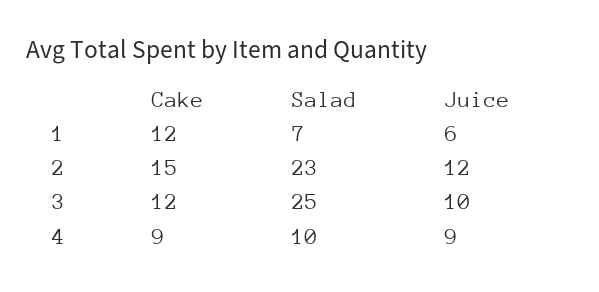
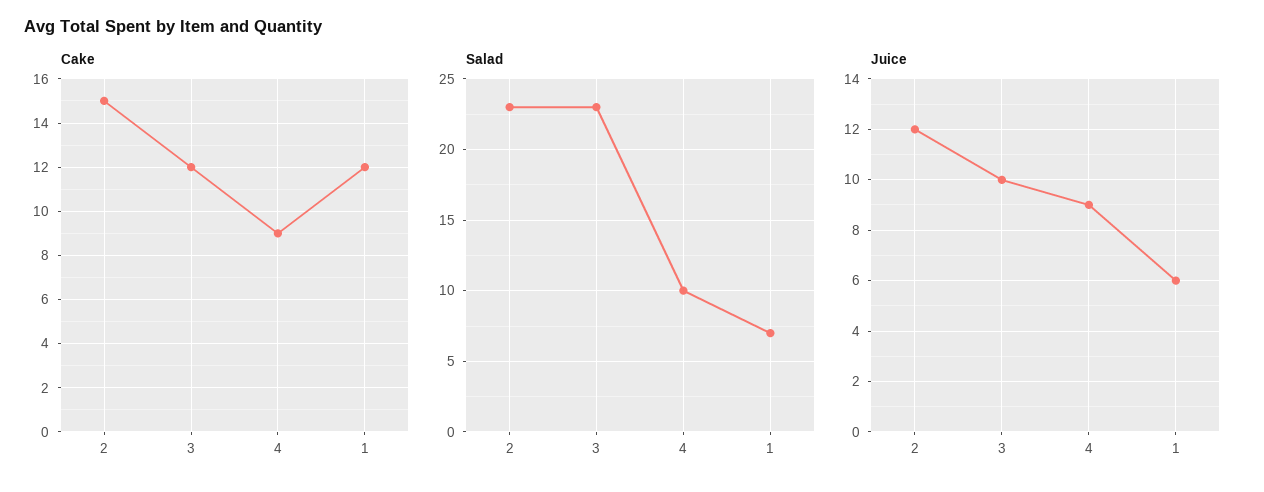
Salad, 3: 25 -> 23

